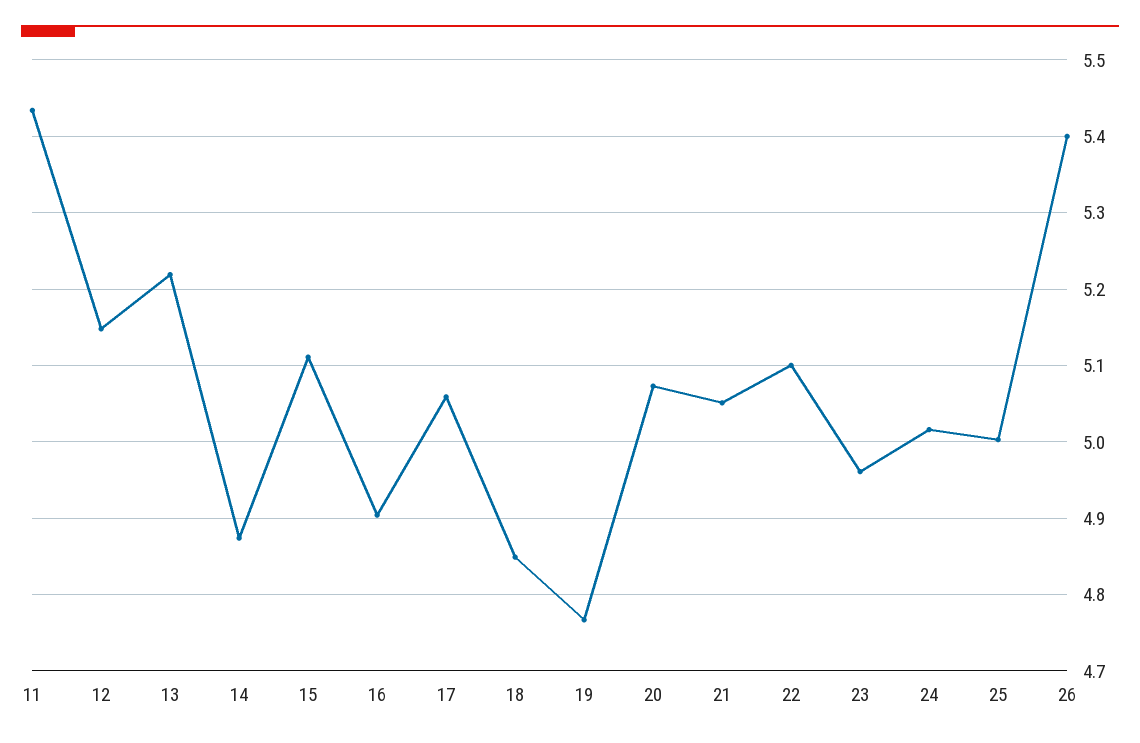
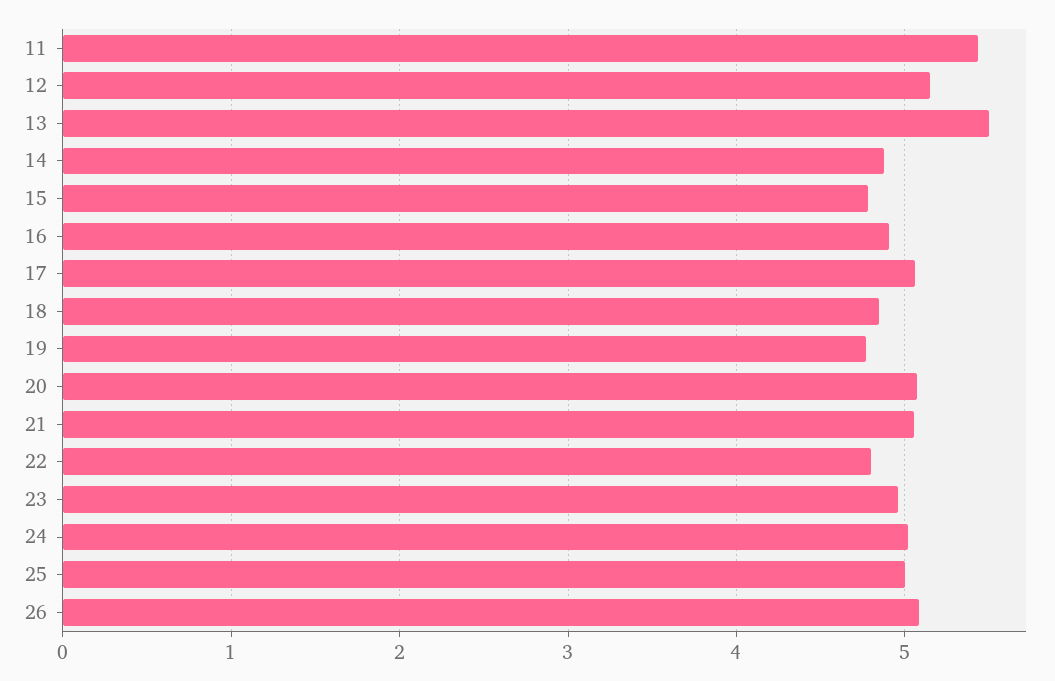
13: 5.22 -> 5.5
15: 5.11 -> 4.8
22: 5.1 -> 4.8
26: 5.4 -> 5.1

